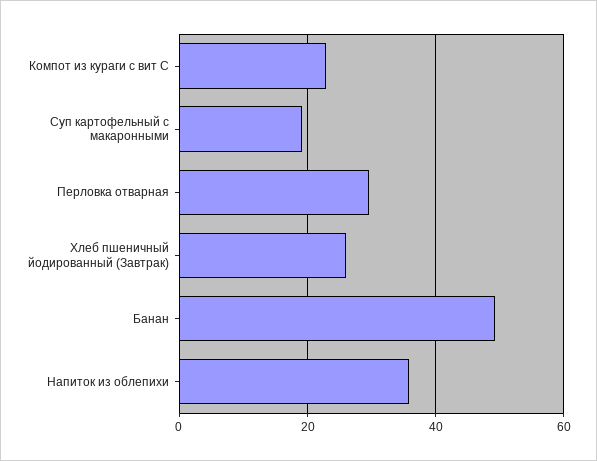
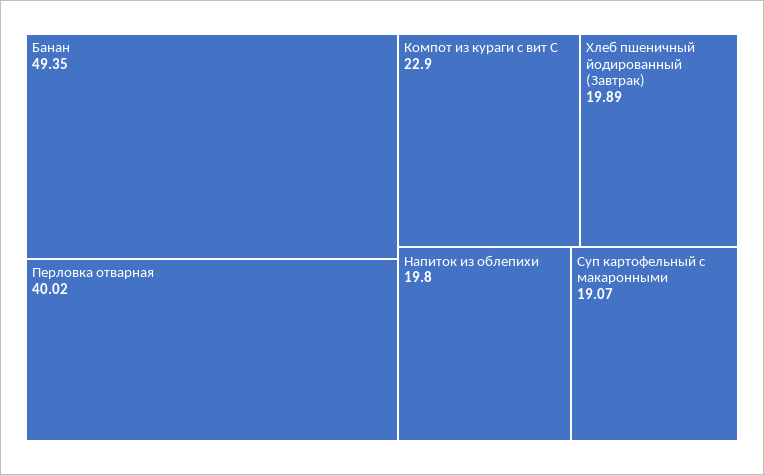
Перловка отварная: 30 -> 40.02
Хлеб пшеничный йодированный (Завтрак): 26 -> 19.89
Напиток из облепихи: 36 -> 19.8

